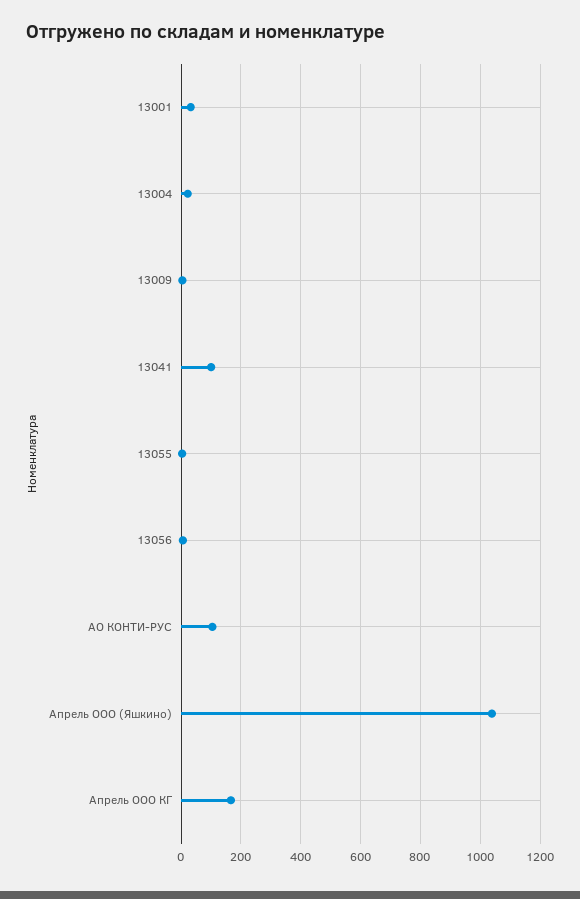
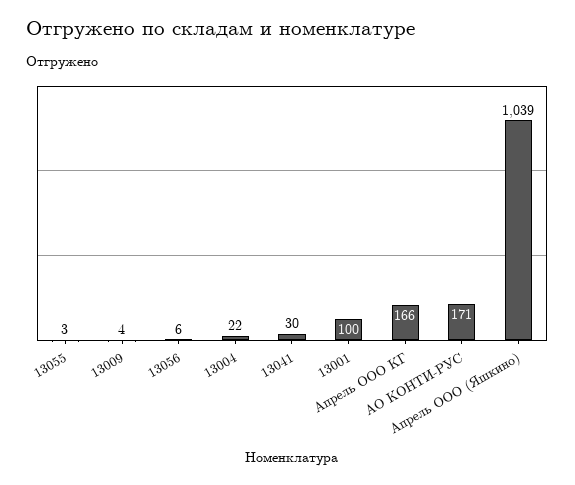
13001: 25 -> 100
13041: 100 -> 30
АО КОНТИ-РУС: 100 -> 171

